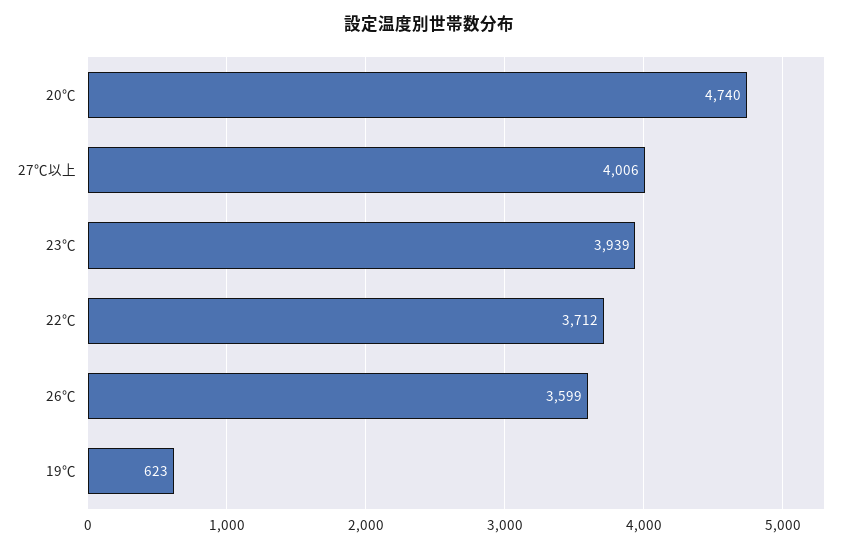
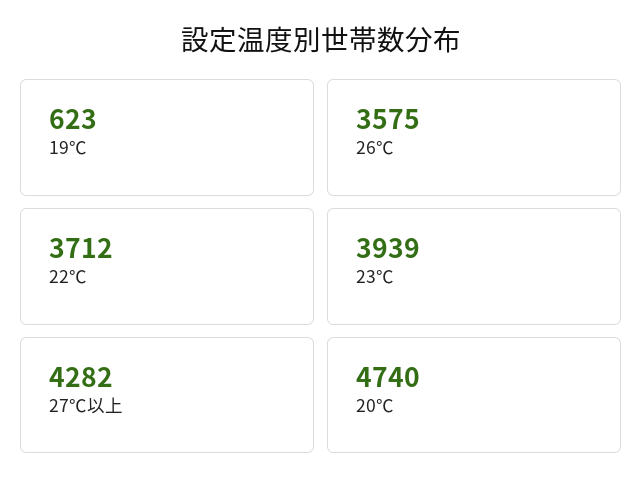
27℃以上: 4006 -> 4282
26℃: 3599 -> 3575

